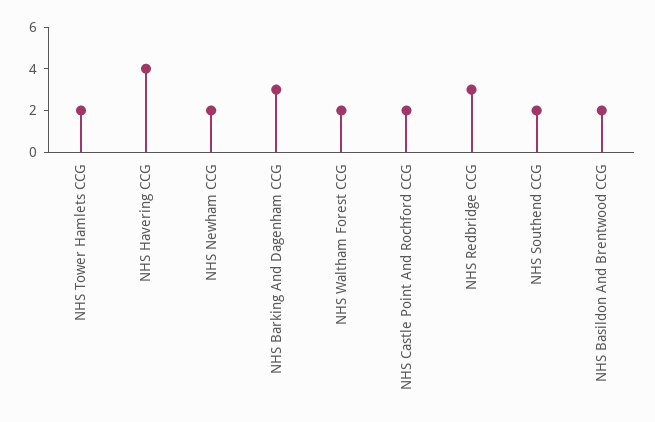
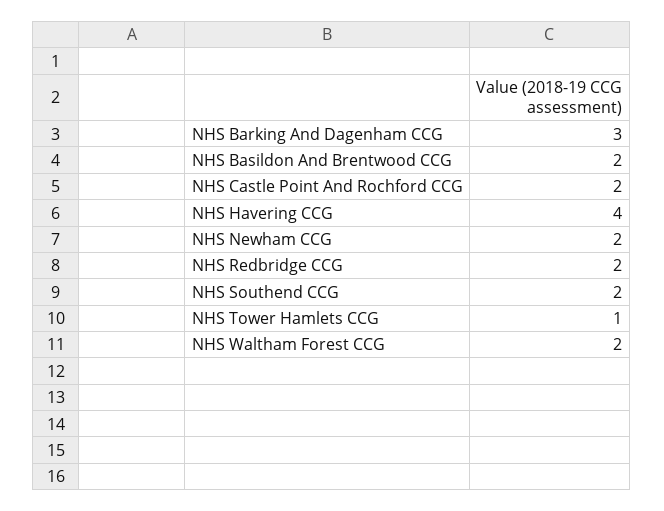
NHS Tower Hamlets CCG: 2 -> 1
NHS Redbridge CCG: 3 -> 2

